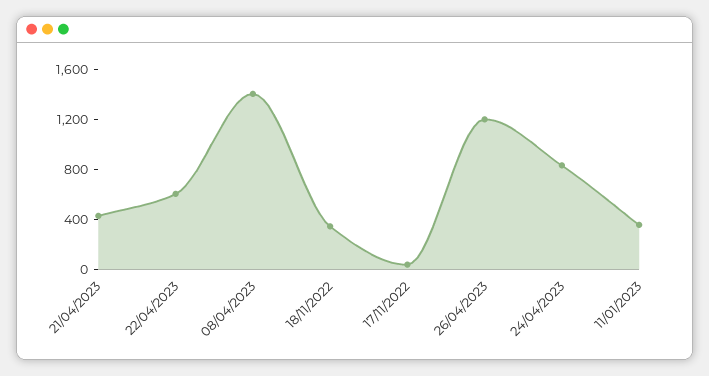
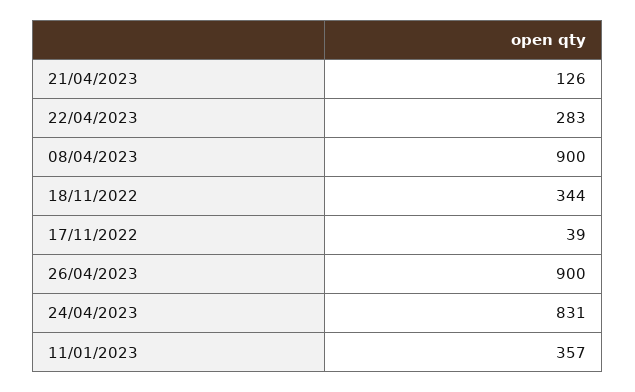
21/04/2023: 400 -> 126
22/04/2023: 600 -> 283
08/04/2023: 1400 -> 900
26/04/2023: 1200 -> 900

